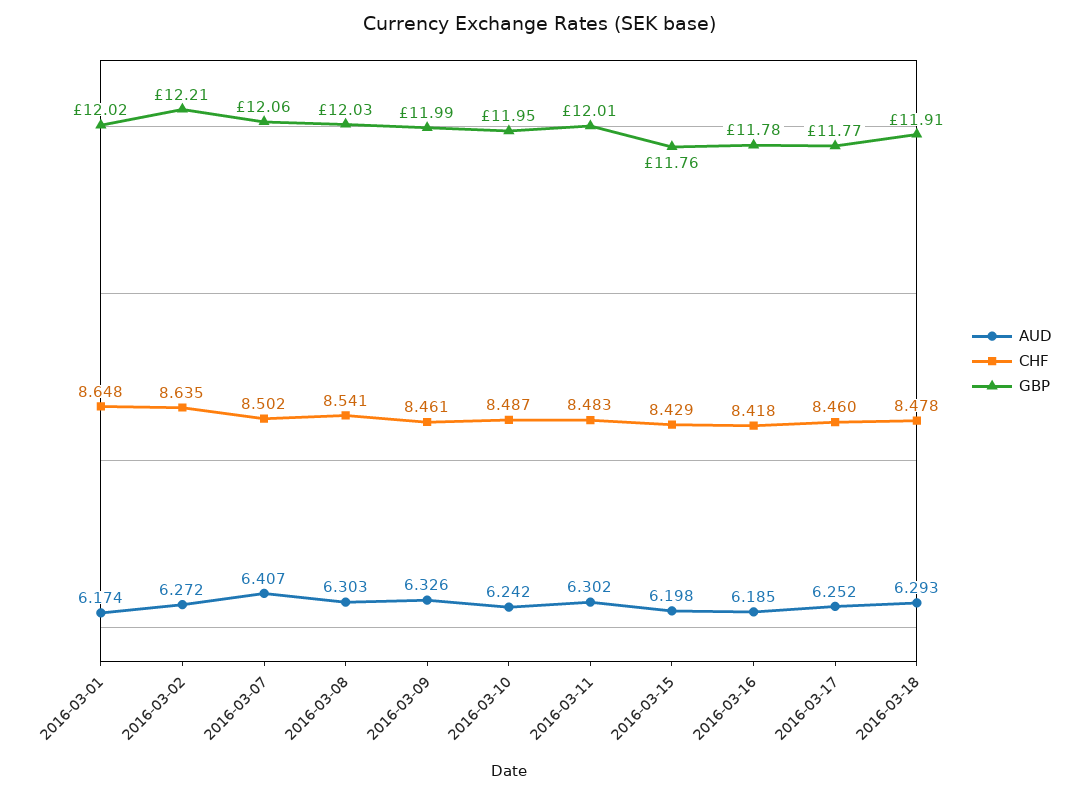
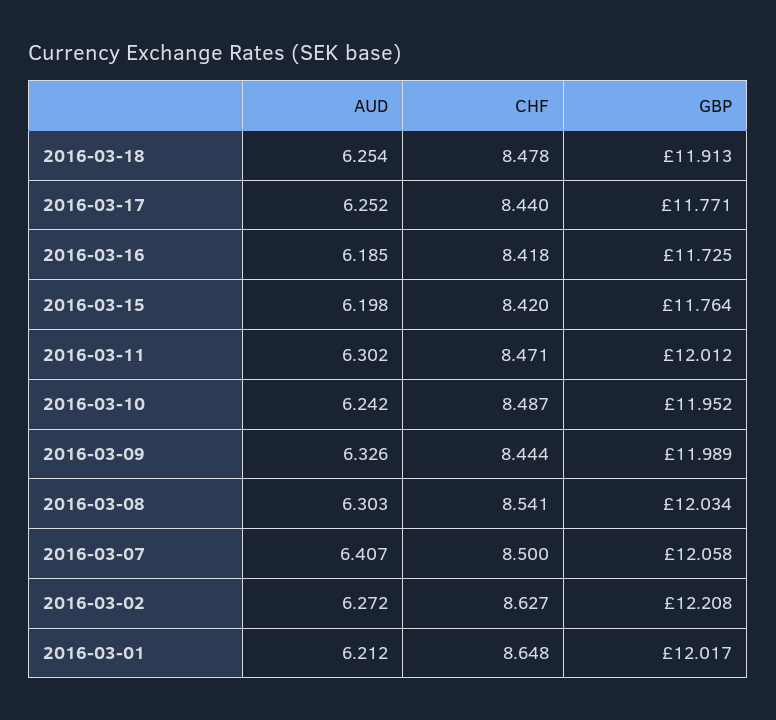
AUD, 2016-03-01: 6.174 -> 6.212
CHF, 2016-03-02: 8.635 -> 8.627
CHF, 2016-03-07: 8.502 -> 8.5
CHF, 2016-03-09: 8.461 -> 8.444
CHF, 2016-03-11: 8.483 -> 8.471
CHF, 2016-03-15: 8.429 -> 8.42
GBP, 2016-03-16: 11.78 -> 11.725
CHF, 2016-03-17: 8.46 -> 8.44
AUD, 2016-03-18: 6.293 -> 6.254

